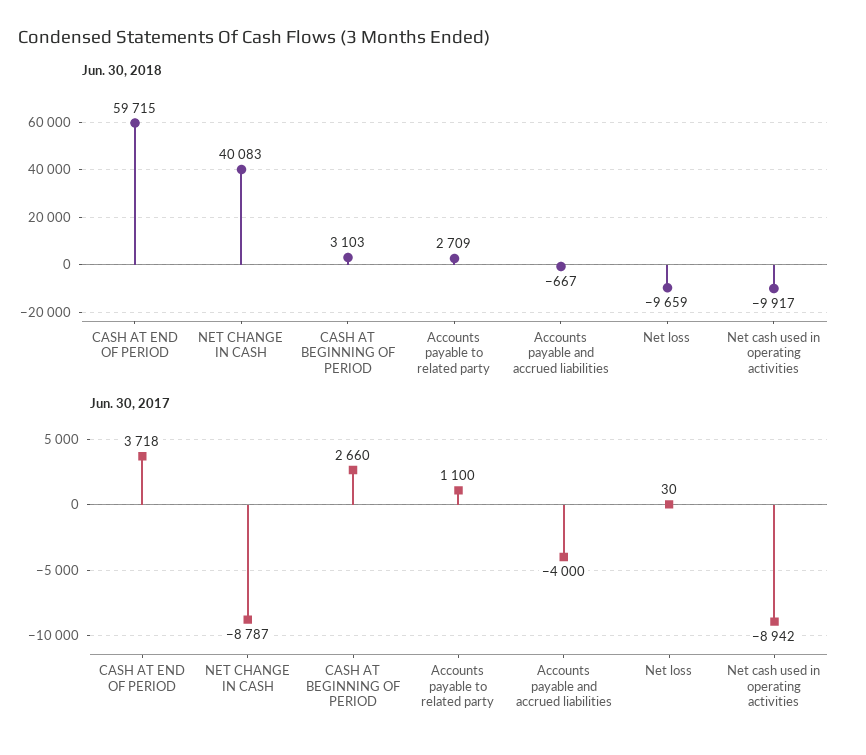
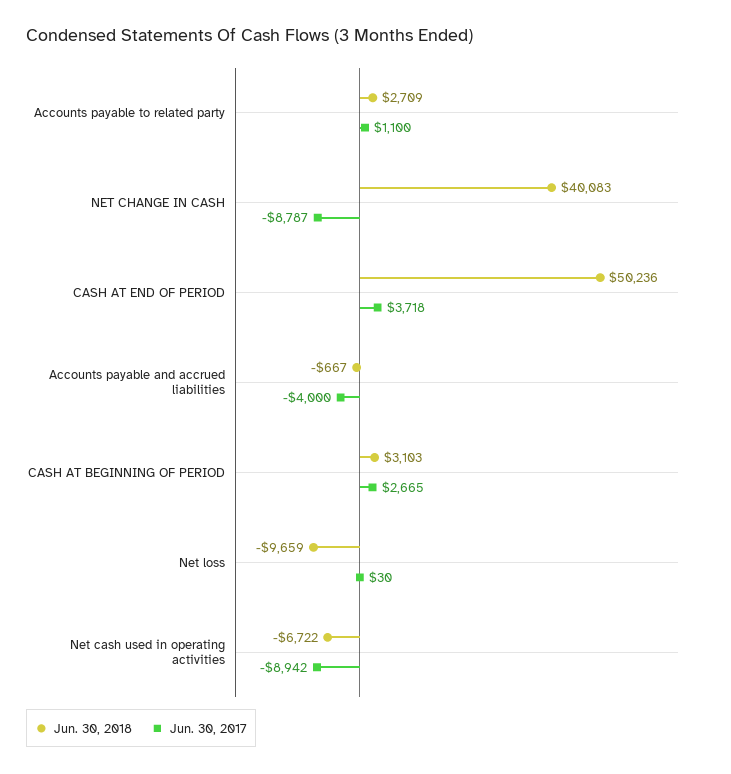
Jun. 30, 2018, CASH AT END OF PERIOD: 59715 -> 50236
Jun. 30, 2018, Net cash used in operating activities: -9917 -> -6722
Jun. 30, 2017, CASH AT BEGINNING OF PERIOD: 2660 -> 2665

